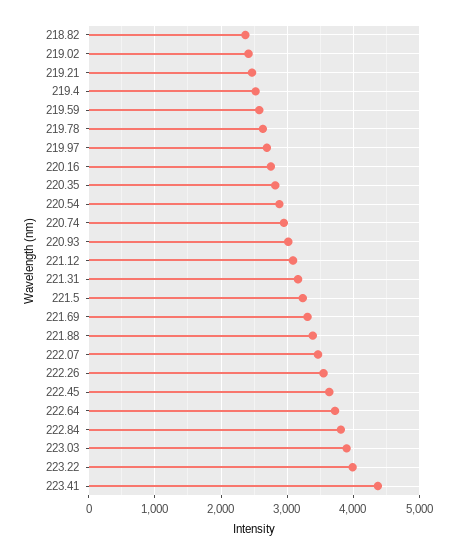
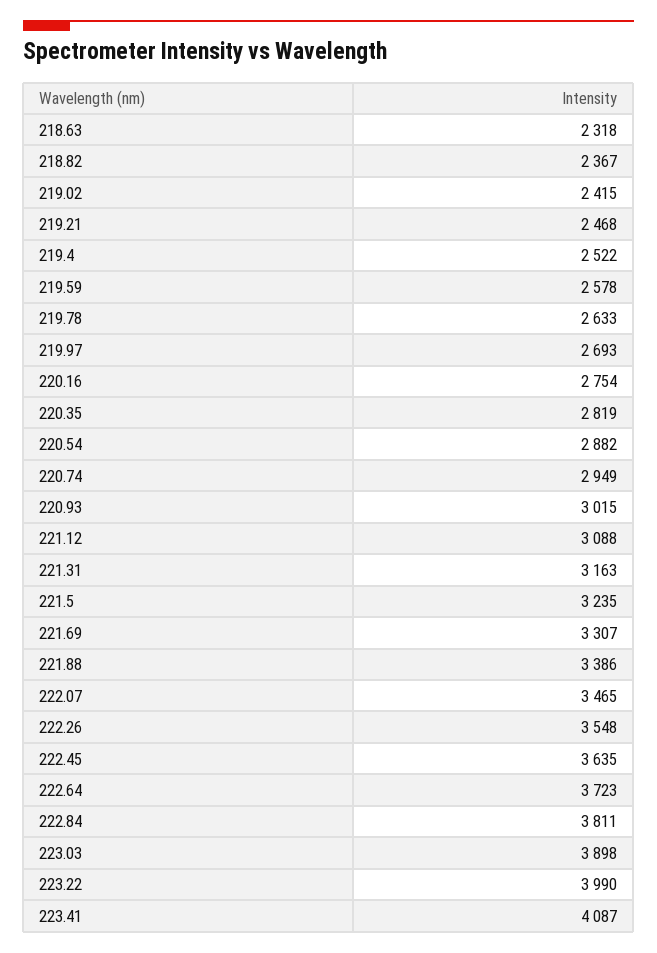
223.41: 4400 -> 4087
218.63: none -> 2318

